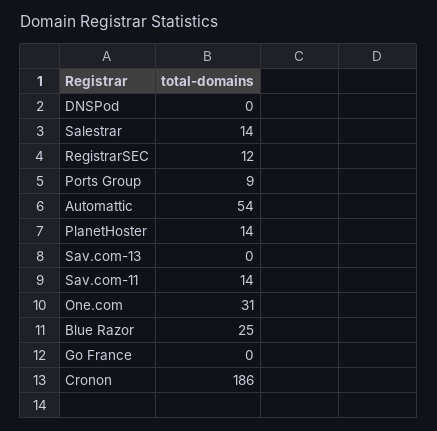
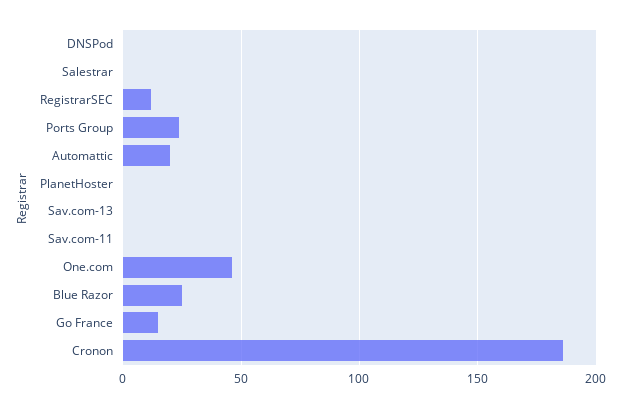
Salestrar: 14 -> 0
Ports Group: 9 -> 25
Automattic: 54 -> 20
PlanetHoster: 14 -> 0
Sav.com-11: 14 -> 0
One.com: 31 -> 45
Go France: 0 -> 15

